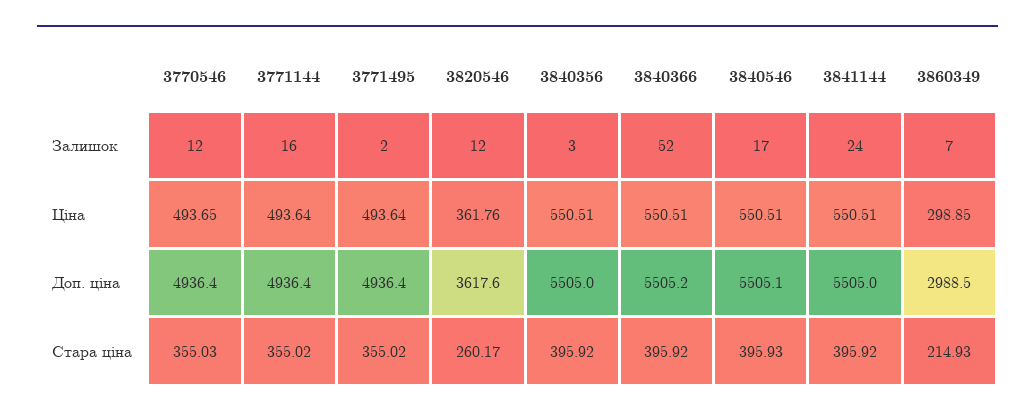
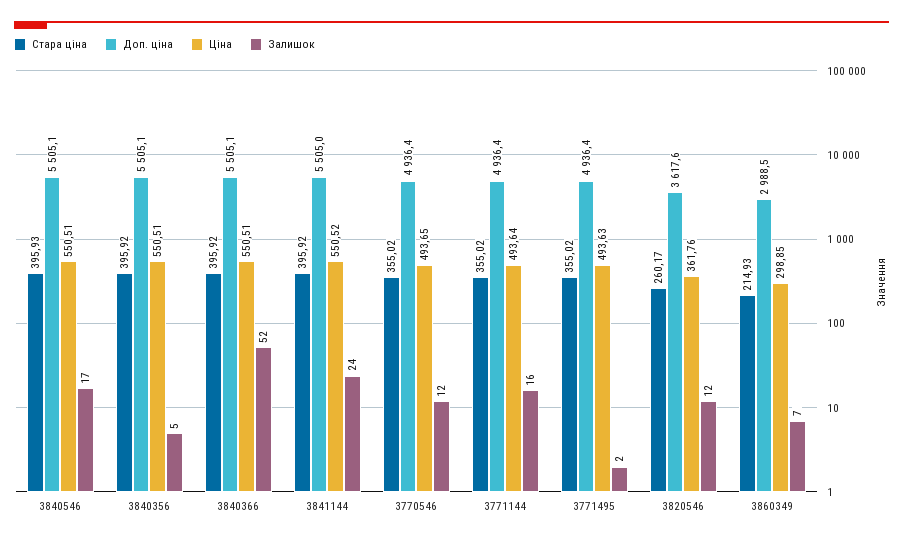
Залишок, 3840356: 3 -> 5
Ціна, 3771495: 493.64 -> 493.63
Ціна, 3841144: 550.51 -> 550.52
Доп. ціна, 3840356: 5505 -> 5505.1
Доп. ціна, 3840366: 5505.2 -> 5505.1
Стара ціна, 3770546: 355.03 -> 355.02

